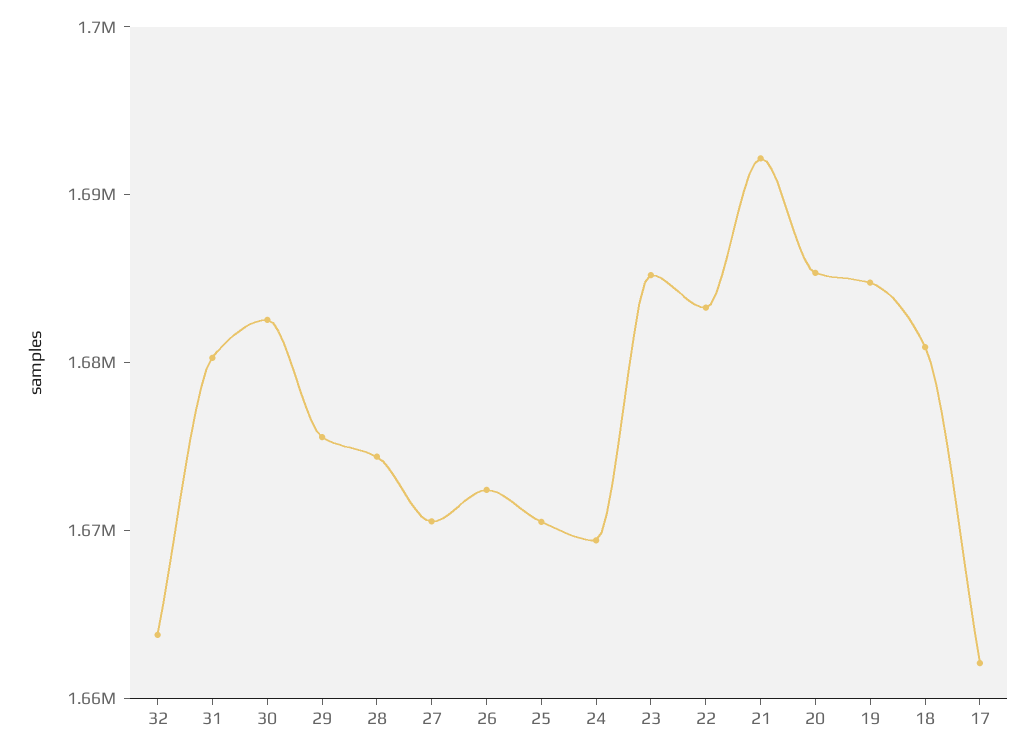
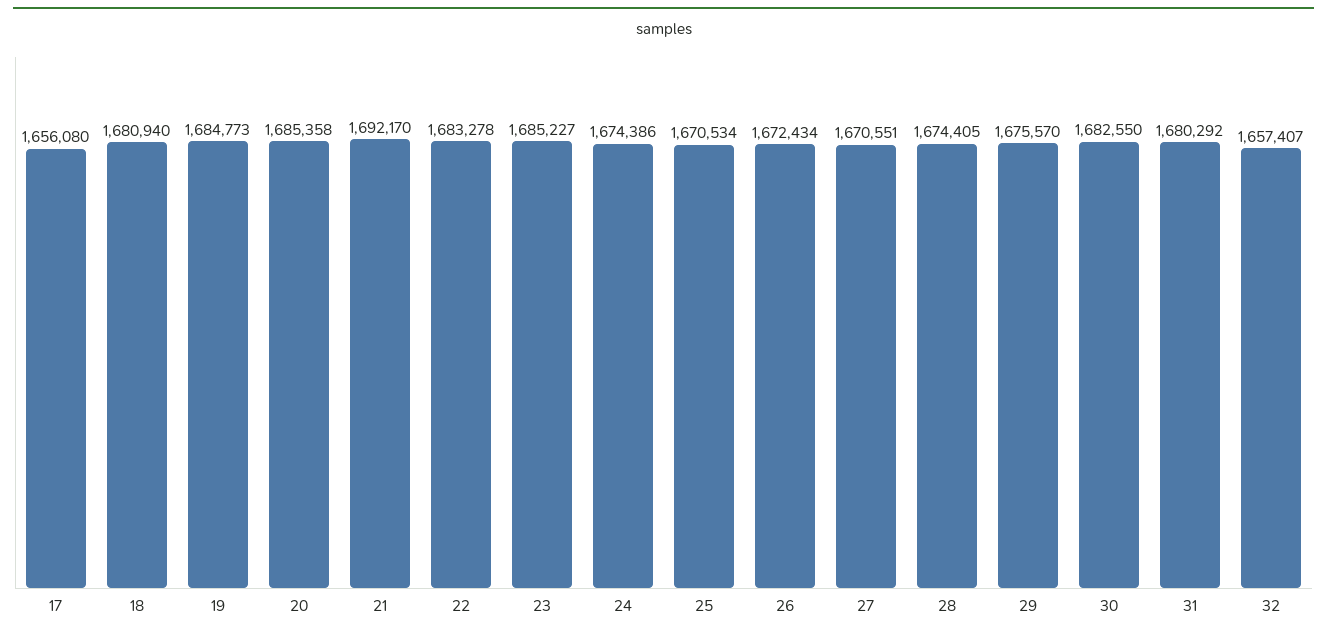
32: 1664000 -> 1657407
24: 1670000 -> 1674386
17: 1662000 -> 1656080

